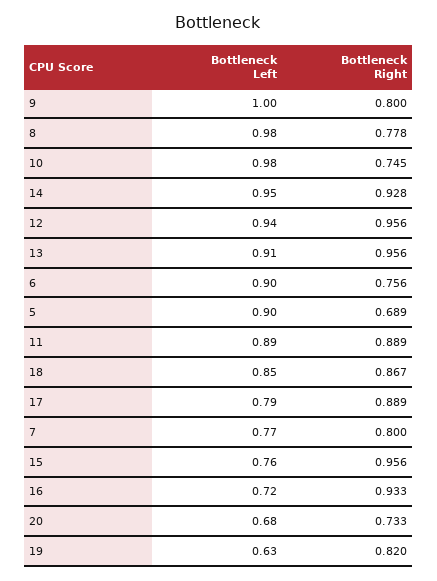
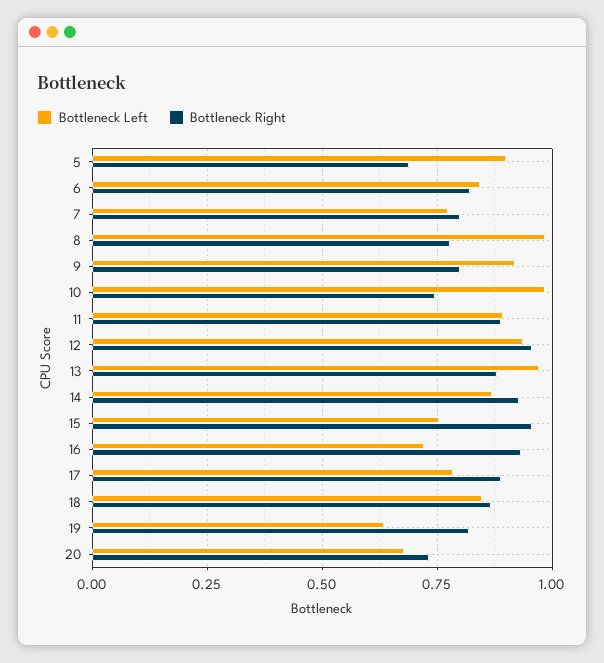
Bottleneck Left, 9: 1 -> 0.925
Bottleneck Left, 14: 0.95 -> 0.875
Bottleneck Left, 13: 0.91 -> 0.975
Bottleneck Right, 13: 0.956 -> 0.875
Bottleneck Left, 6: 0.9 -> 0.85
Bottleneck Right, 6: 0.756 -> 0.825

